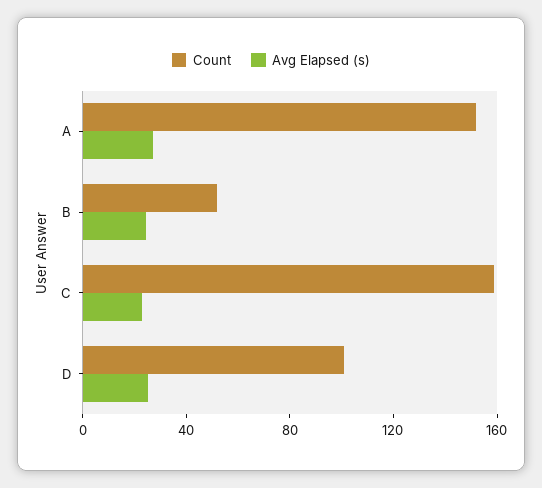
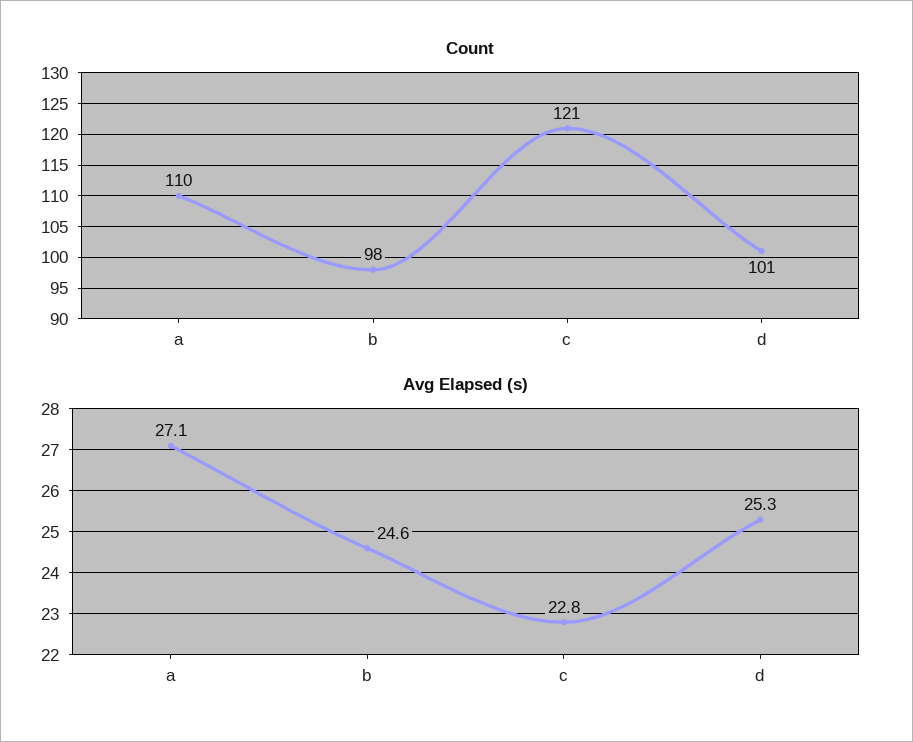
Count, A: 150 -> 110
Count, B: 50 -> 98
Count, C: 160 -> 121

